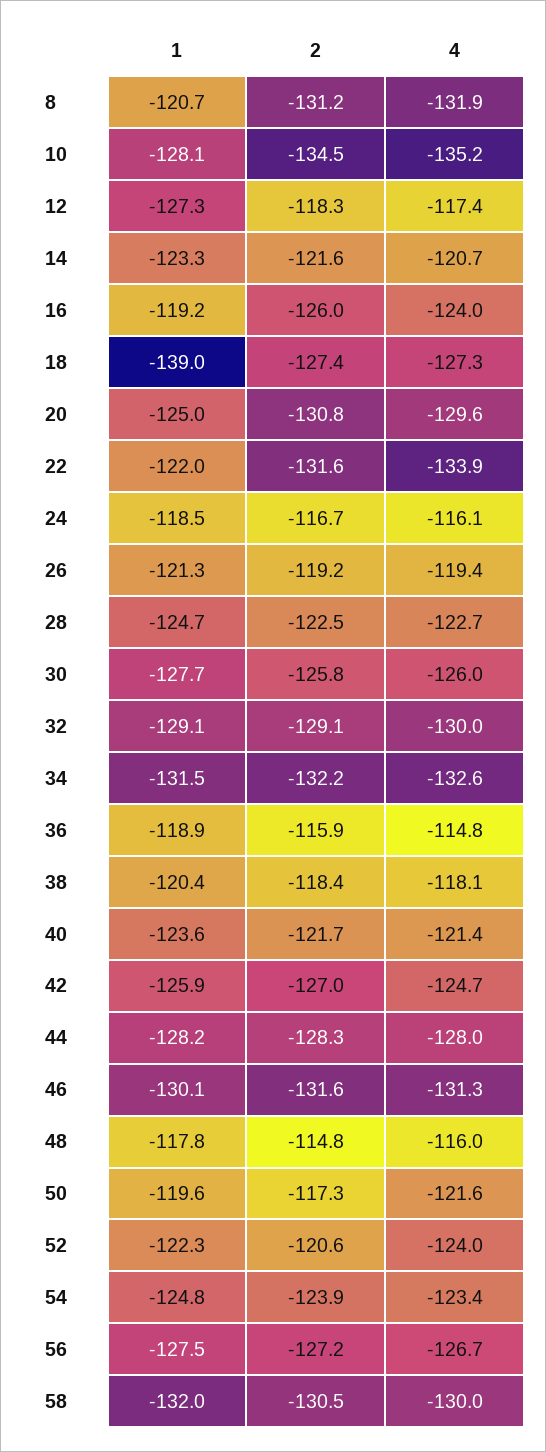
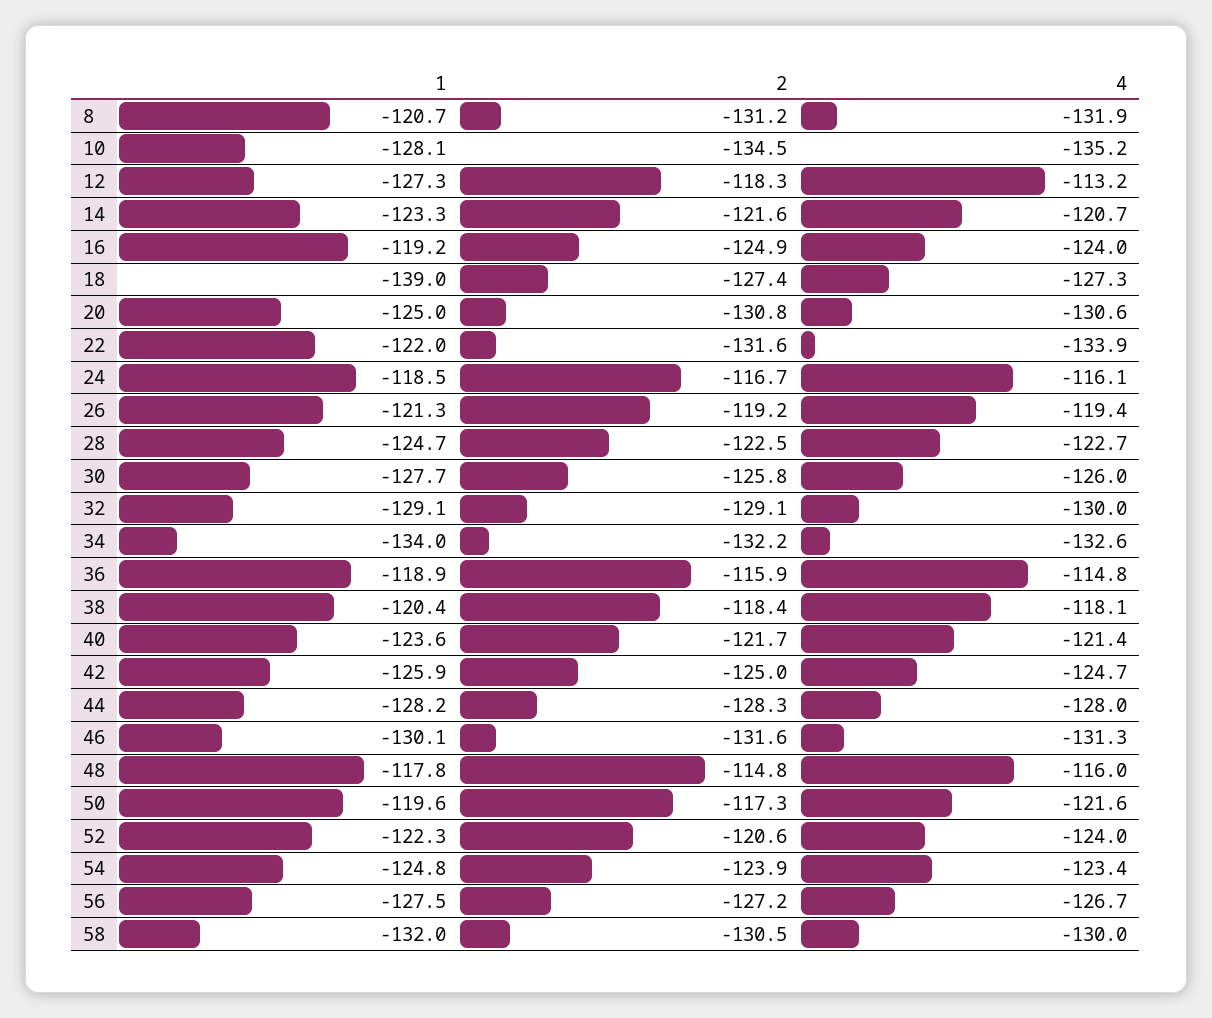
4, 12: -117.4 -> -113.2
2, 16: -126 -> -124.9
4, 20: -129.6 -> -130.6
1, 34: -131.5 -> -134
2, 42: -127 -> -125

